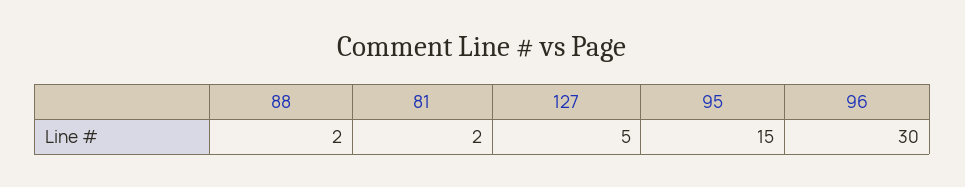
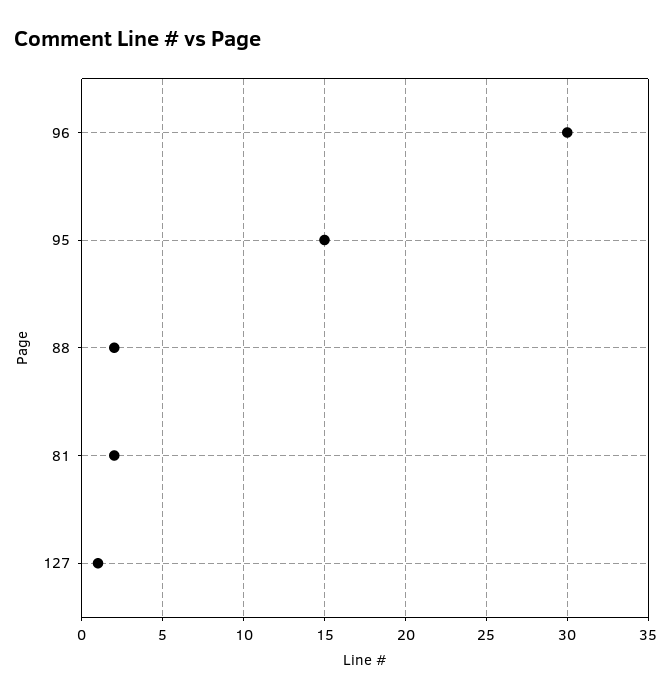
127: 5 -> 1

